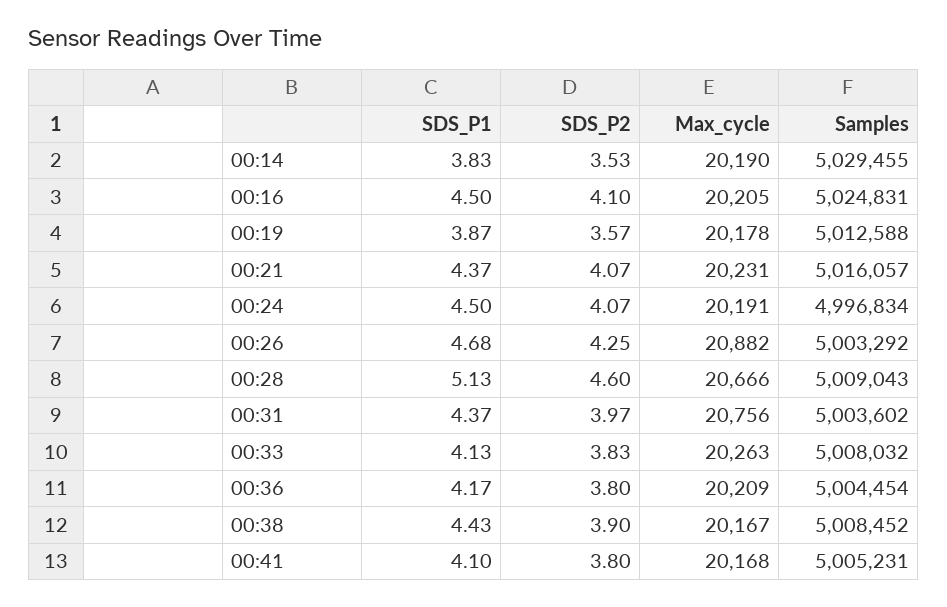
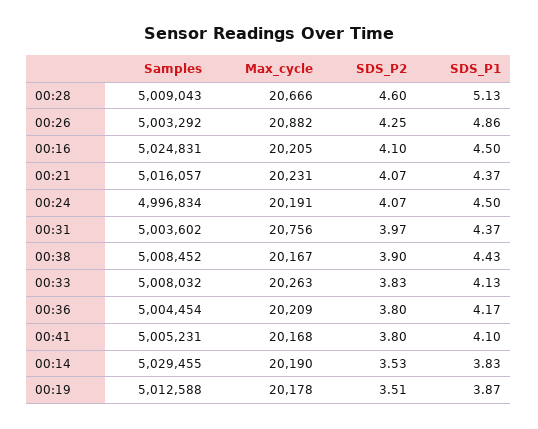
SDS_P2, 00:19: 3.57 -> 3.51
SDS_P1, 00:26: 4.68 -> 4.86

